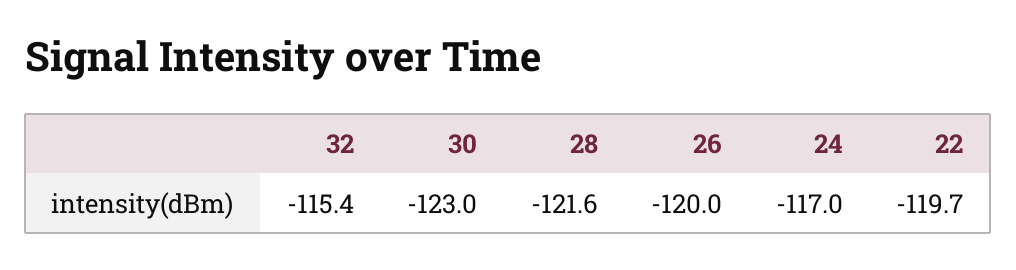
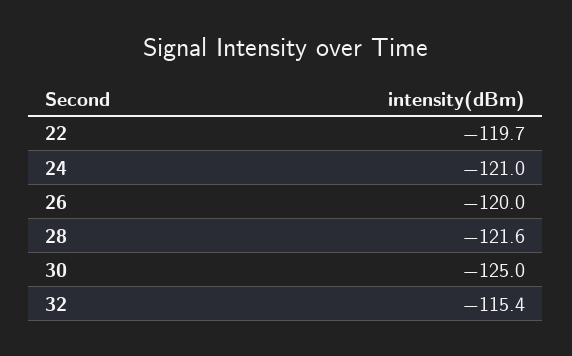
30: -123 -> -125
24: -117 -> -121

